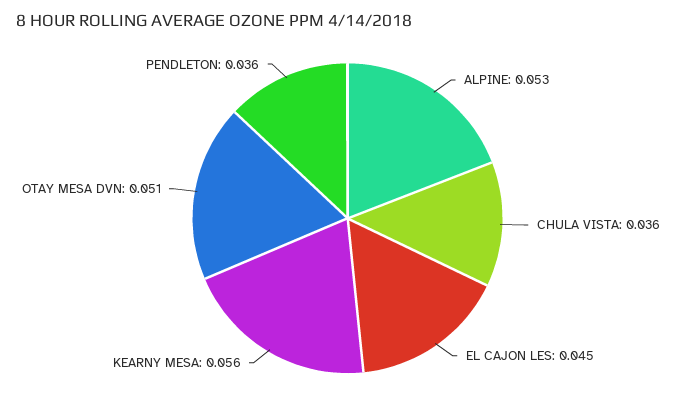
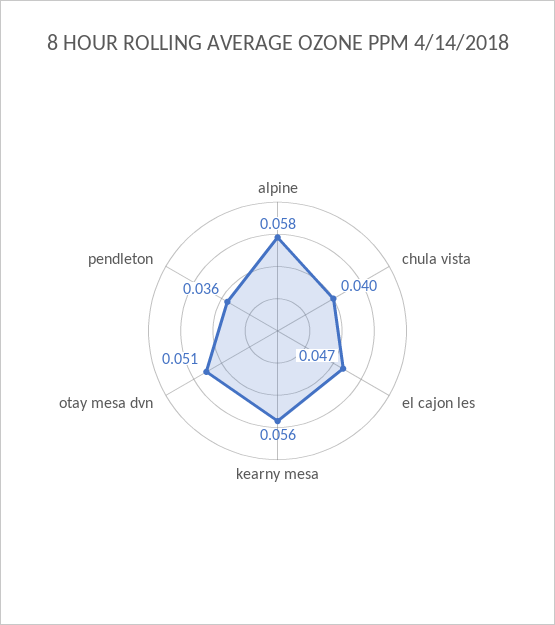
ALPINE: 0.053 -> 0.058
CHULA VISTA: 0.036 -> 0.04
EL CAJON LES: 0.045 -> 0.047

